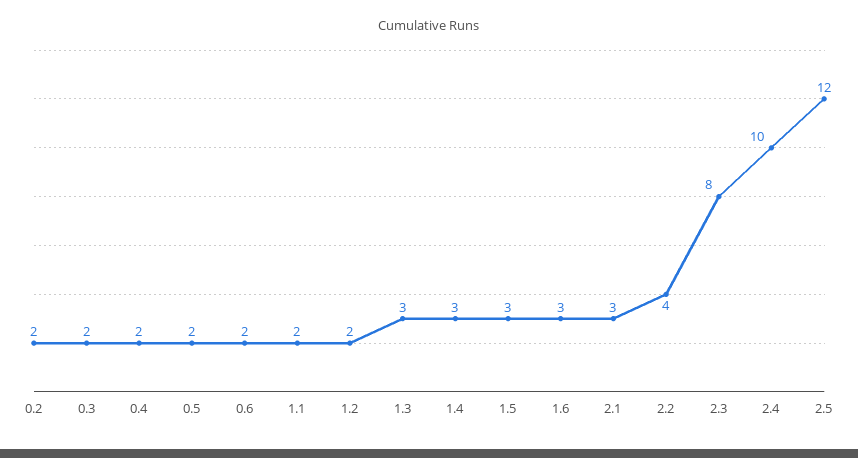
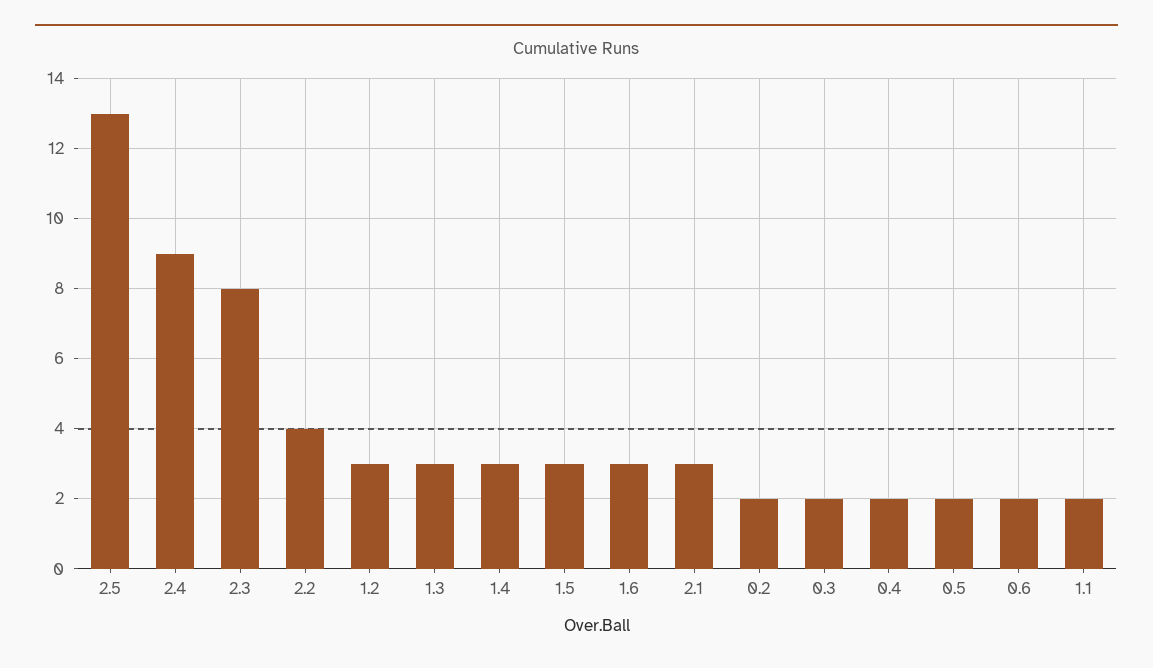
1.2: 2 -> 3
2.4: 10 -> 9
2.5: 12 -> 13

